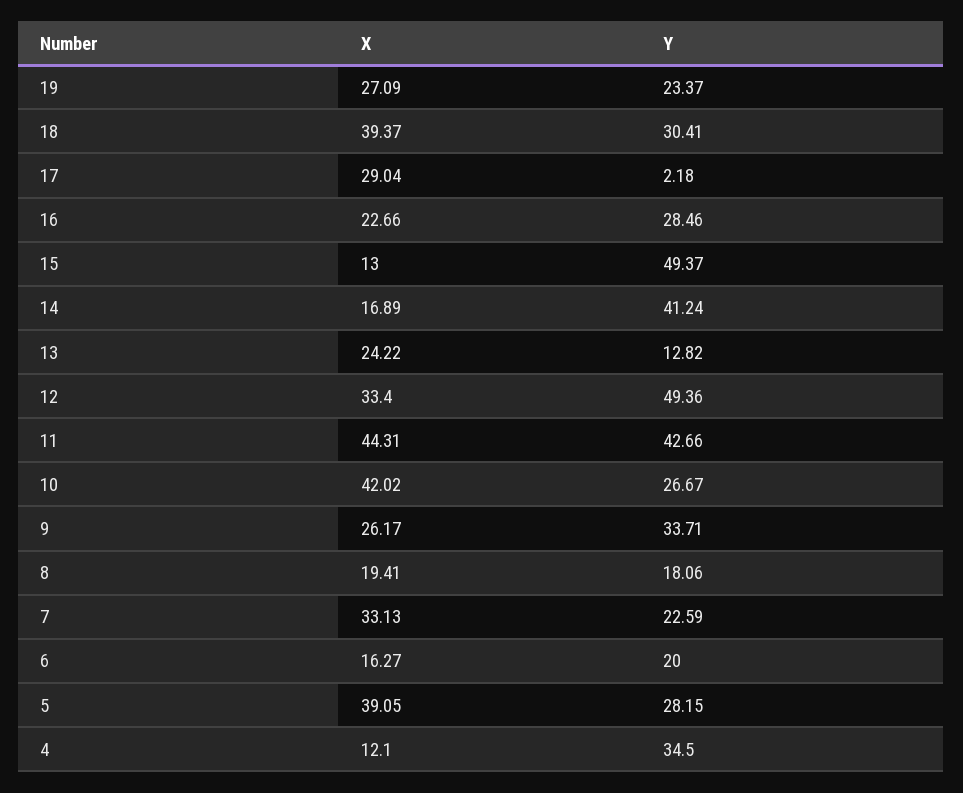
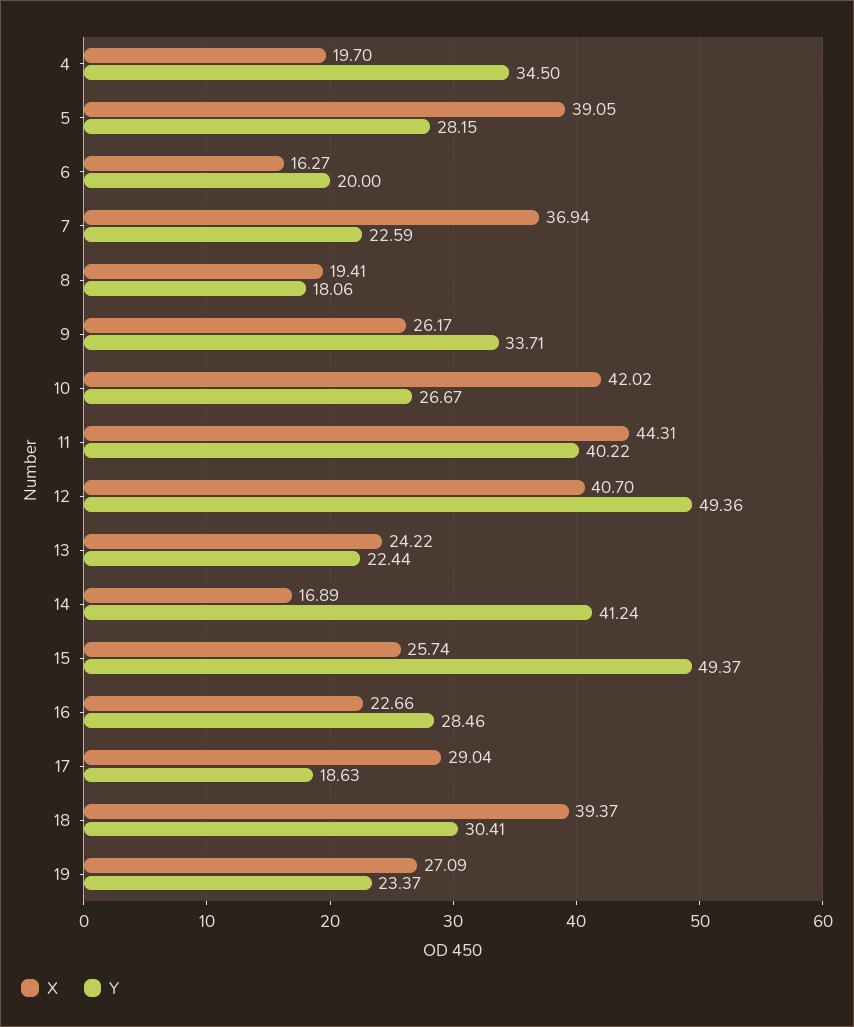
Y, 17: 2.18 -> 18.63
X, 15: 13 -> 25.74
Y, 13: 12.82 -> 22.44
X, 12: 33.4 -> 40.7
Y, 11: 42.66 -> 40.22
X, 7: 33.13 -> 36.94
X, 4: 12.1 -> 19.7

